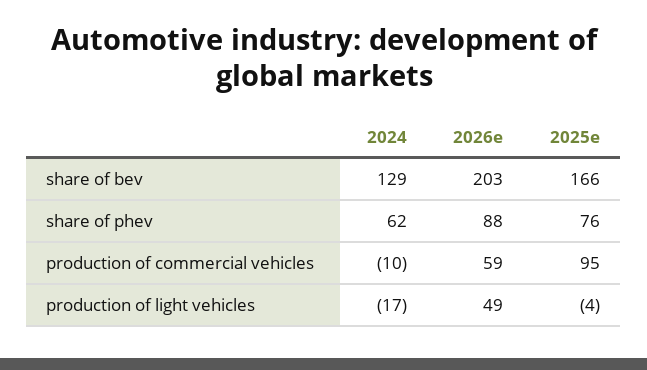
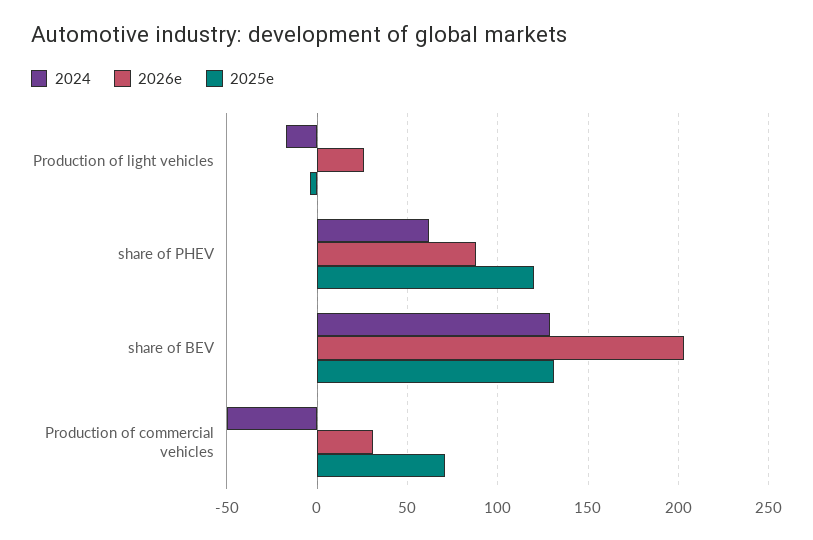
2025e, share of bev: 166 -> 130
2025e, share of phev: 76 -> 120
2024, production of commercial vehicles: -10 -> -50
2026e, production of commercial vehicles: 59 -> 30
2025e, production of commercial vehicles: 95 -> 70
2026e, production of light vehicles: 49 -> 25

